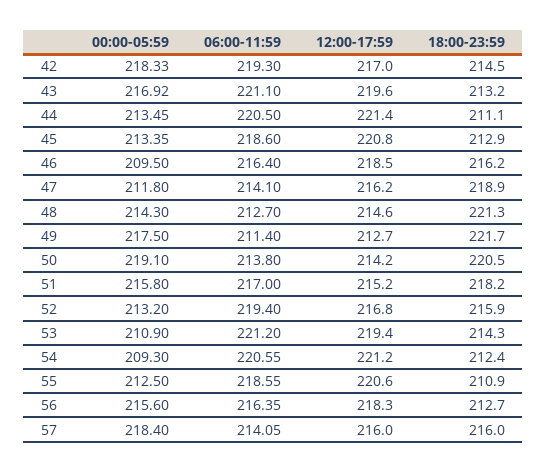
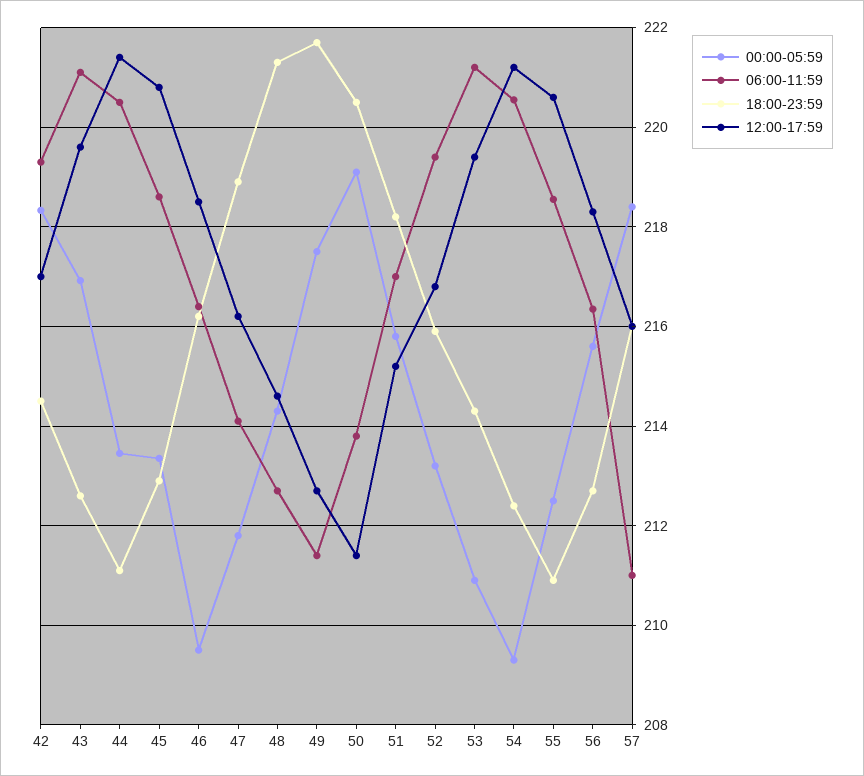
18:00-23:59, 43: 213.2 -> 212.6
12:00-17:59, 50: 214.2 -> 211.4
06:00-11:59, 57: 214.05 -> 211

